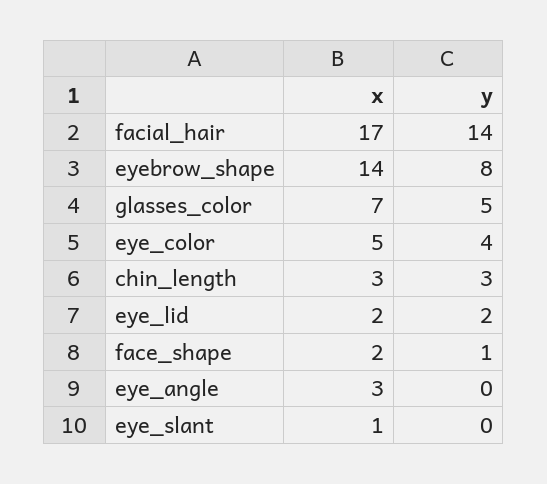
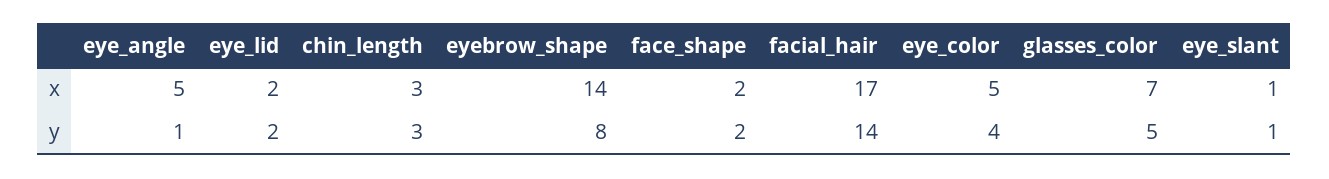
y, face_shape: 1 -> 2
x, eye_angle: 3 -> 5
y, eye_angle: 0 -> 1
y, eye_slant: 0 -> 1

